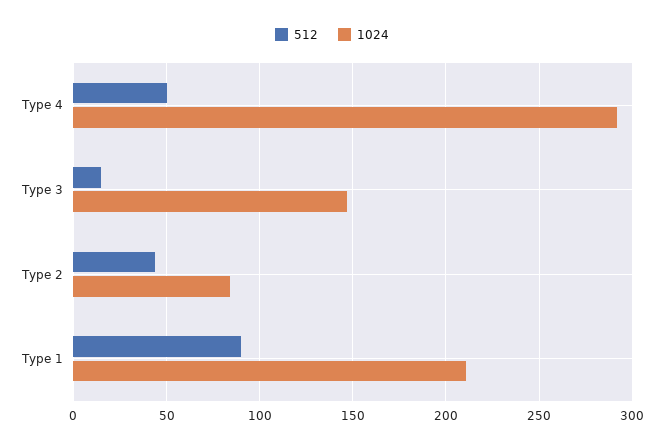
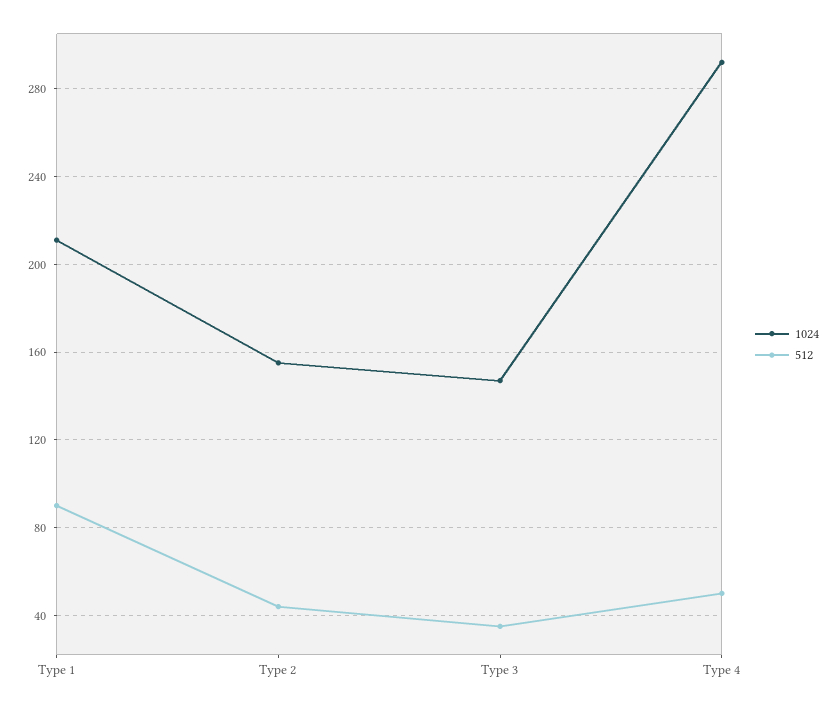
512, Type 3: 15 -> 35
1024, Type 2: 85 -> 155

